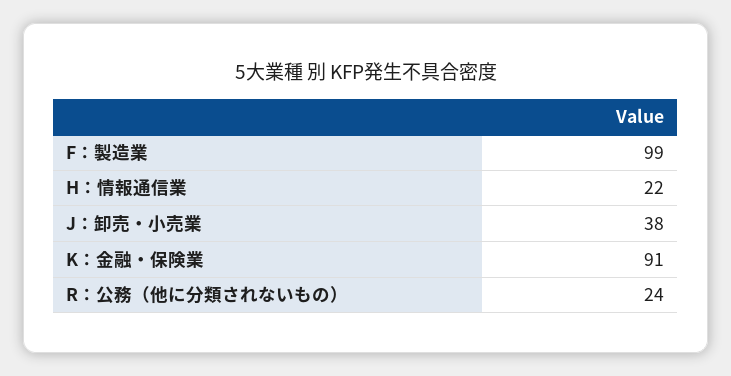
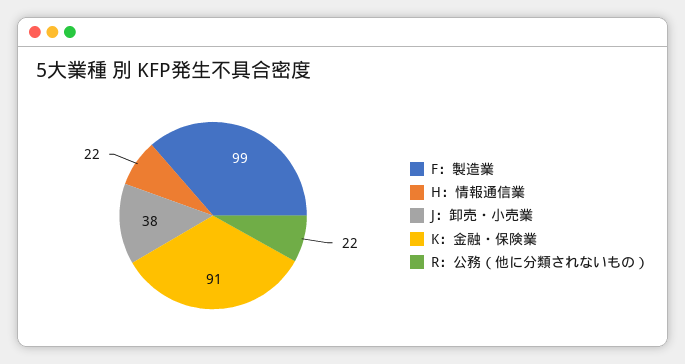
R：公務（他に分類されないもの）: 24 -> 22

